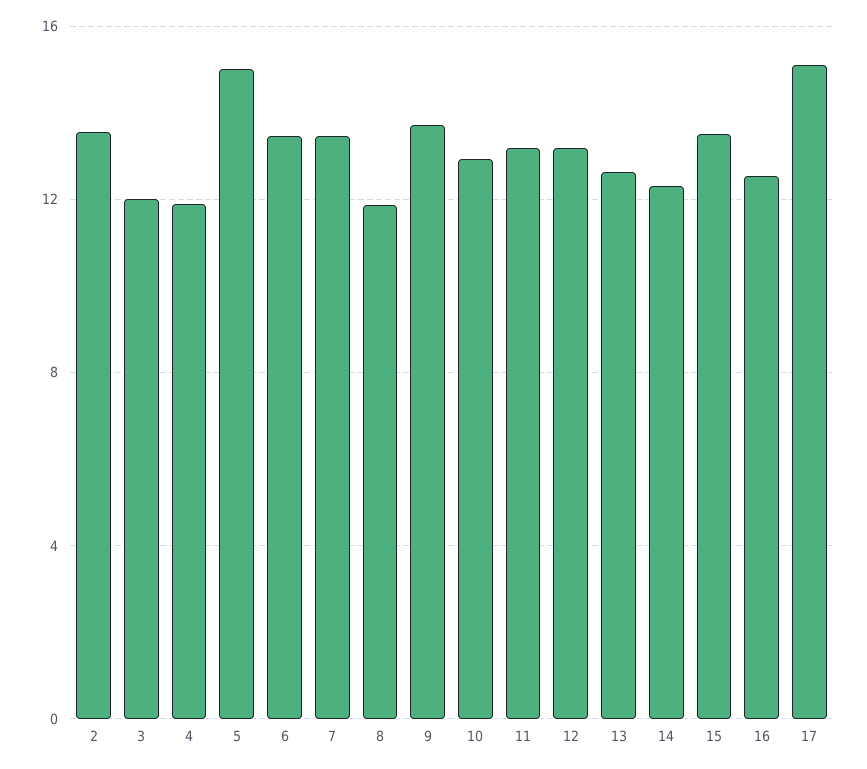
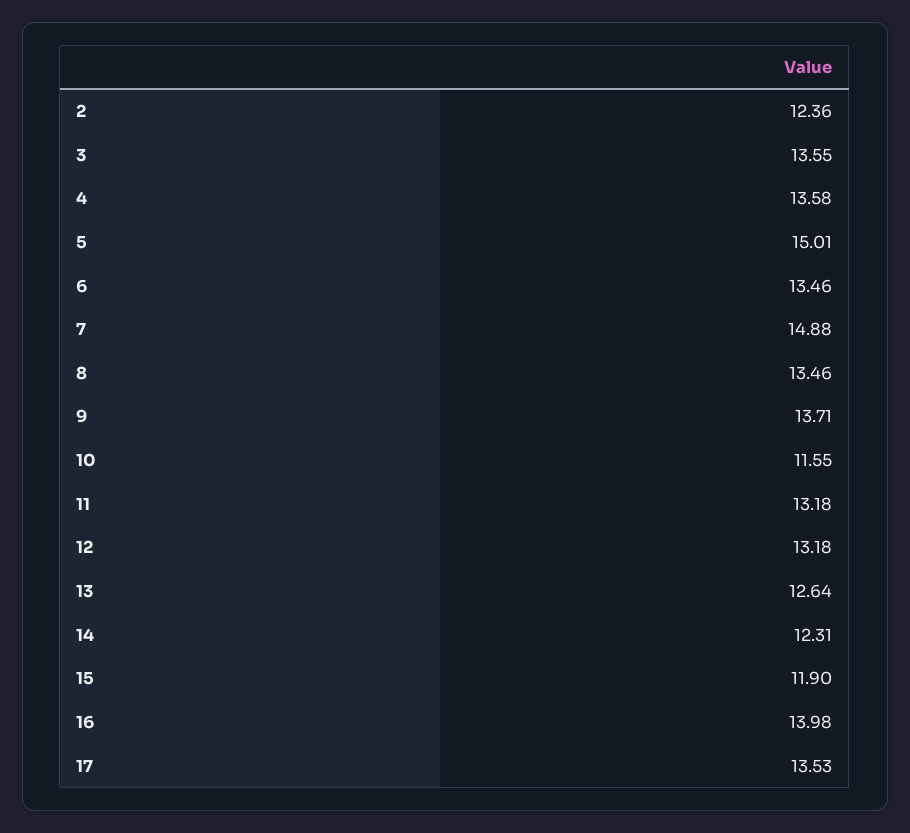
2: 13.5 -> 12.36
3: 12 -> 13.55
4: 12 -> 13.58
7: 13.5 -> 14.88
8: 12 -> 13.46
10: 13 -> 11.55
15: 13.5 -> 11.9
16: 12.5 -> 13.98
17: 15 -> 13.53

